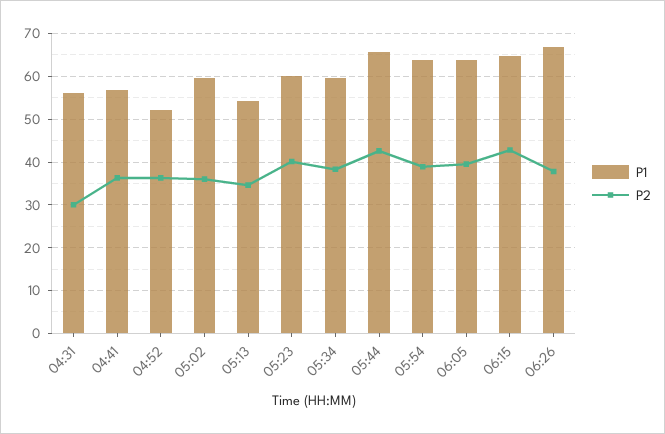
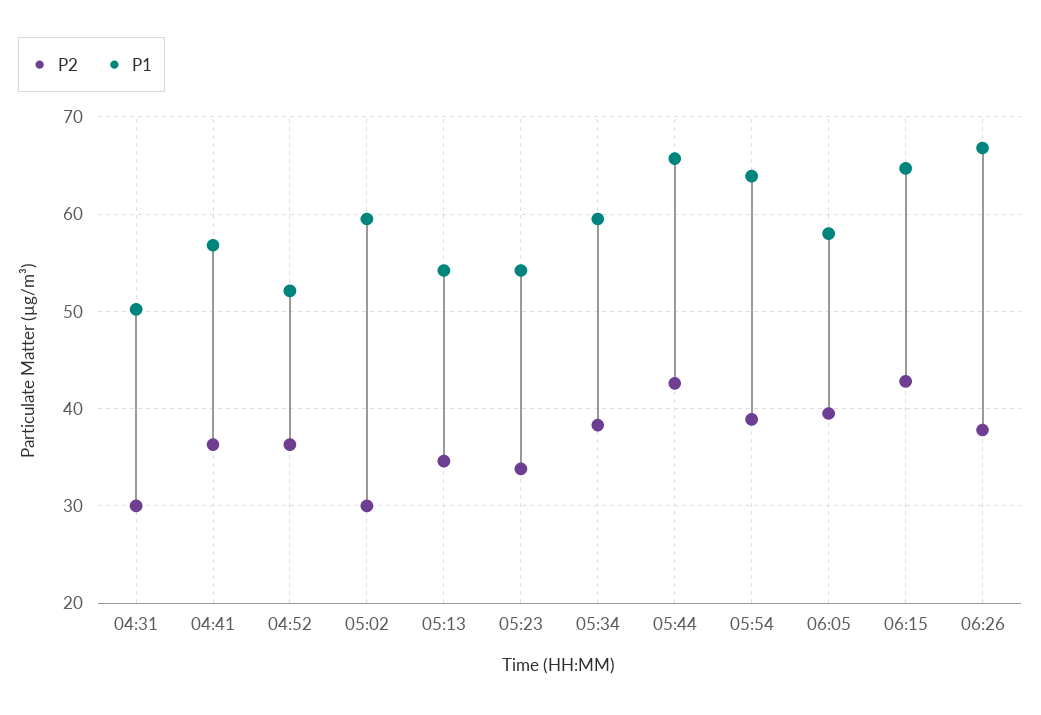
P1, 04:31: 56 -> 50
P2, 05:02: 36 -> 30
P1, 05:23: 60 -> 54
P2, 05:23: 40 -> 34
P1, 06:05: 64 -> 58

